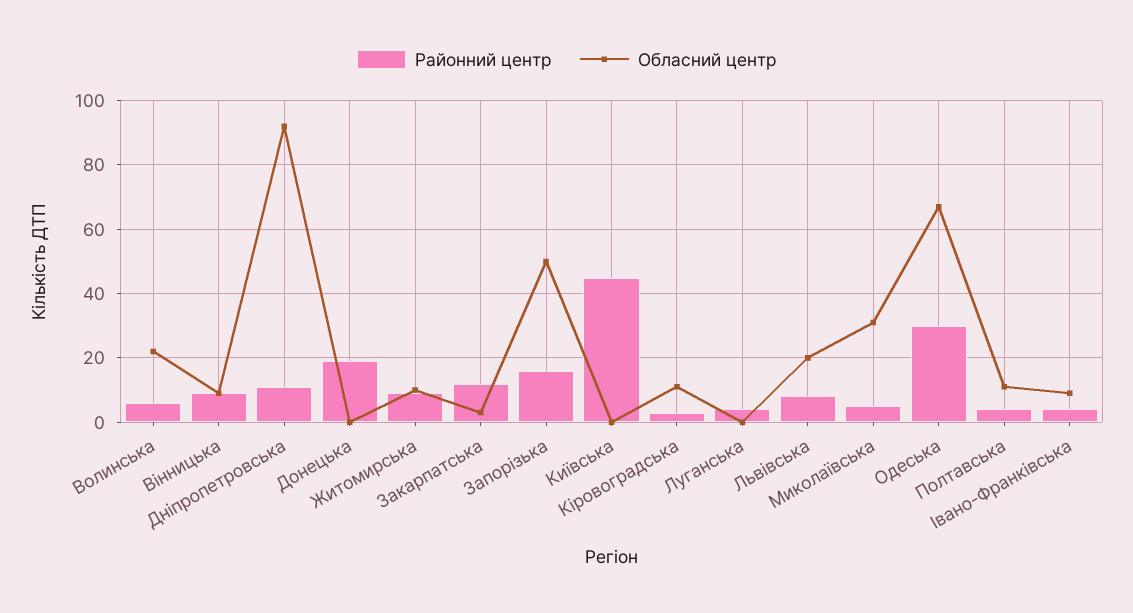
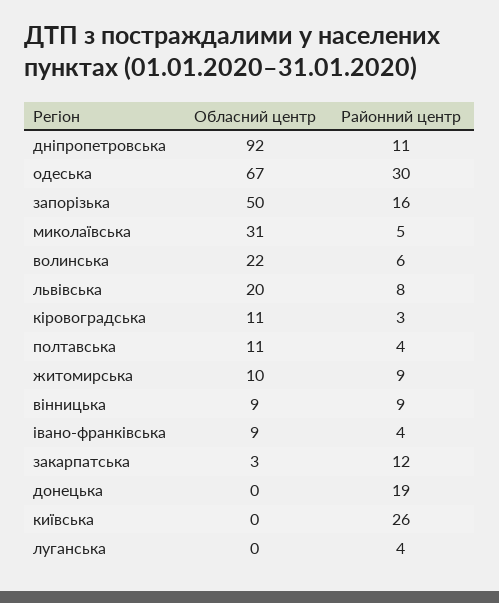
Районний центр, Київська: 45 -> 26

